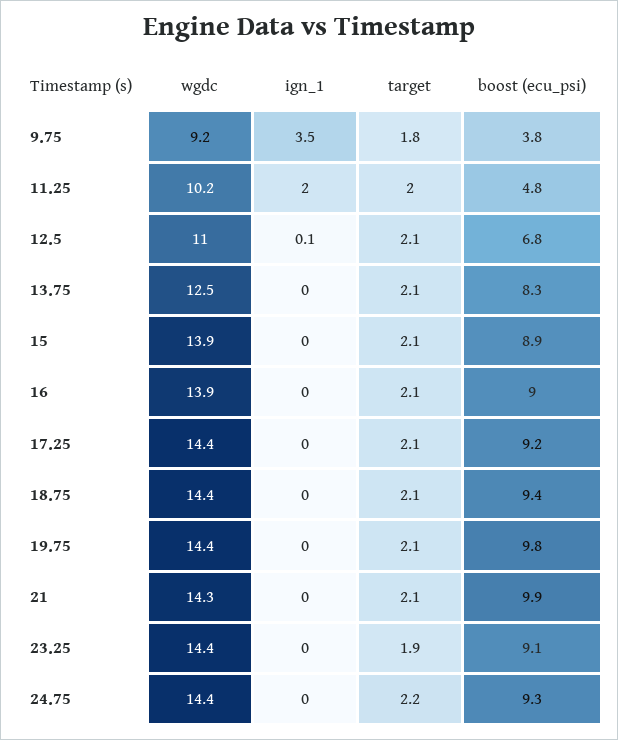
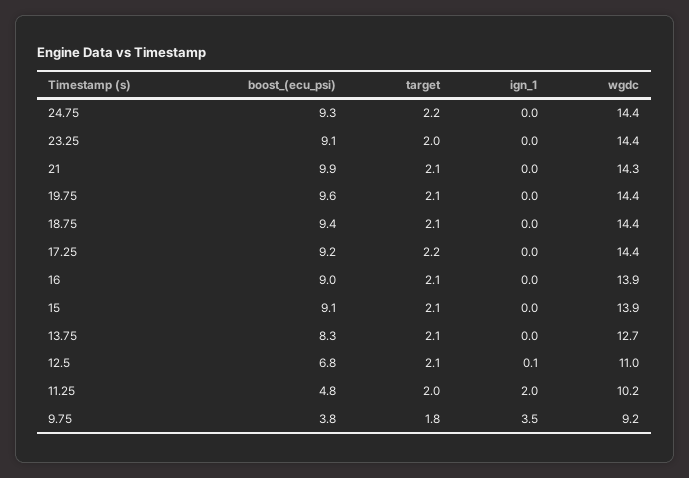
wgdc, 13.75: 12.5 -> 12.7
boost (ecu_psi), 15: 8.9 -> 9.1
target, 17.25: 2.1 -> 2.2
boost (ecu_psi), 19.75: 9.8 -> 9.6
target, 23.25: 1.9 -> 2

